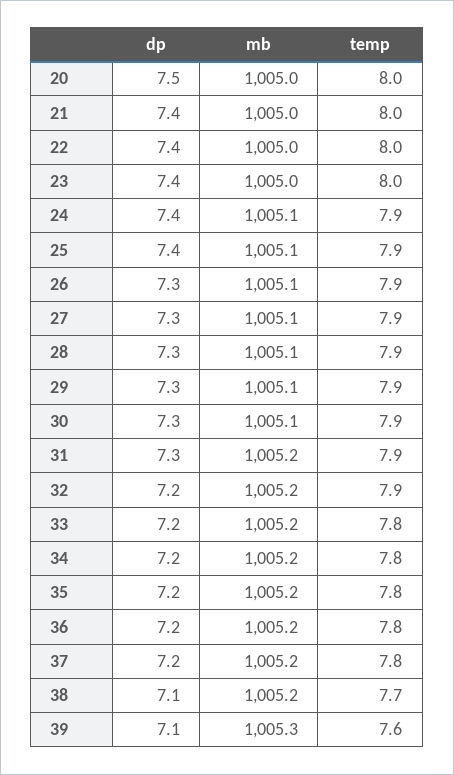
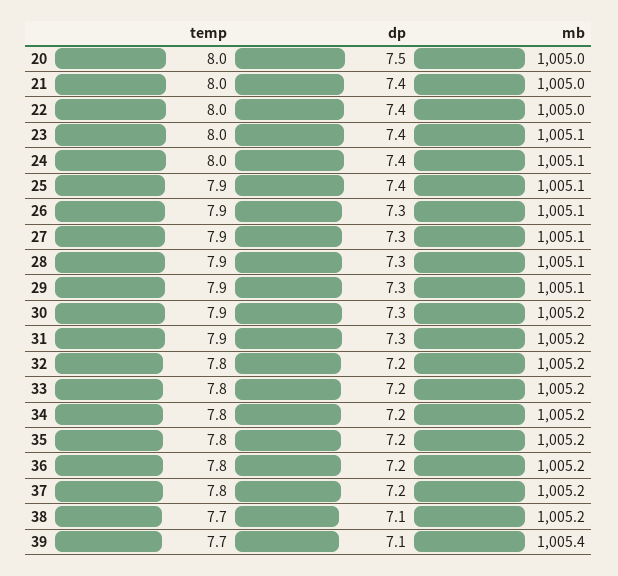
mb, 23: 1005 -> 1005.1
temp, 24: 7.9 -> 8
mb, 30: 1005.1 -> 1005.2
temp, 32: 7.9 -> 7.8
mb, 39: 1005.3 -> 1005.4
temp, 39: 7.6 -> 7.7

